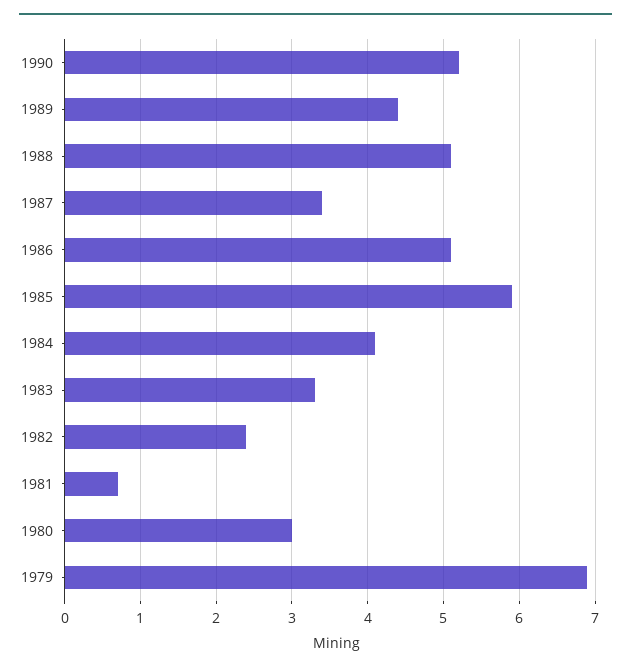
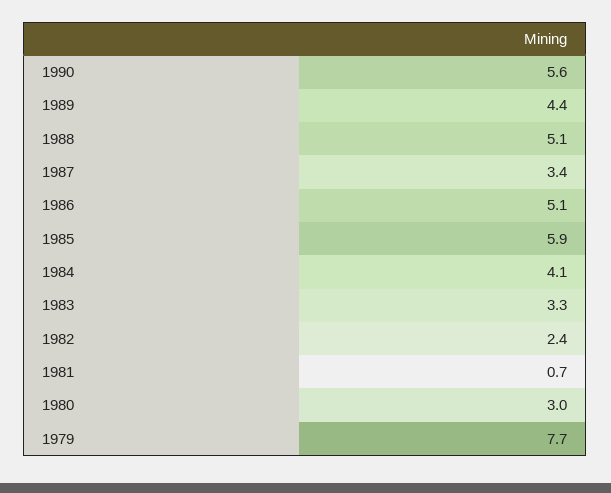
1990: 5.2 -> 5.6
1979: 6.9 -> 7.7

